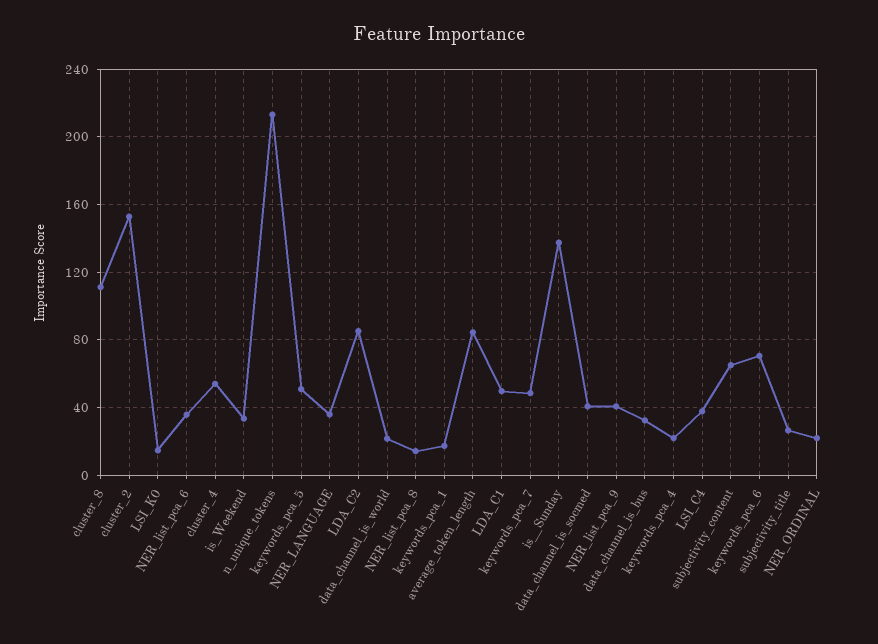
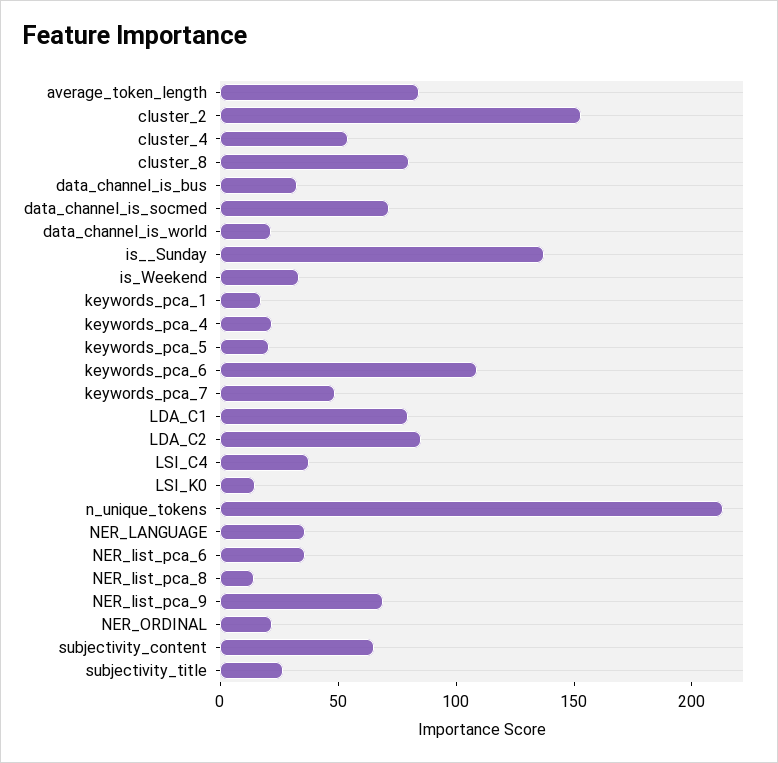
cluster_8: 110 -> 80
keywords_pca_5: 50 -> 20
LDA_C1: 50 -> 80
data_channel_is_socmed: 40 -> 70
NER_list_pca_9: 40 -> 70
keywords_pca_6: 70 -> 110

